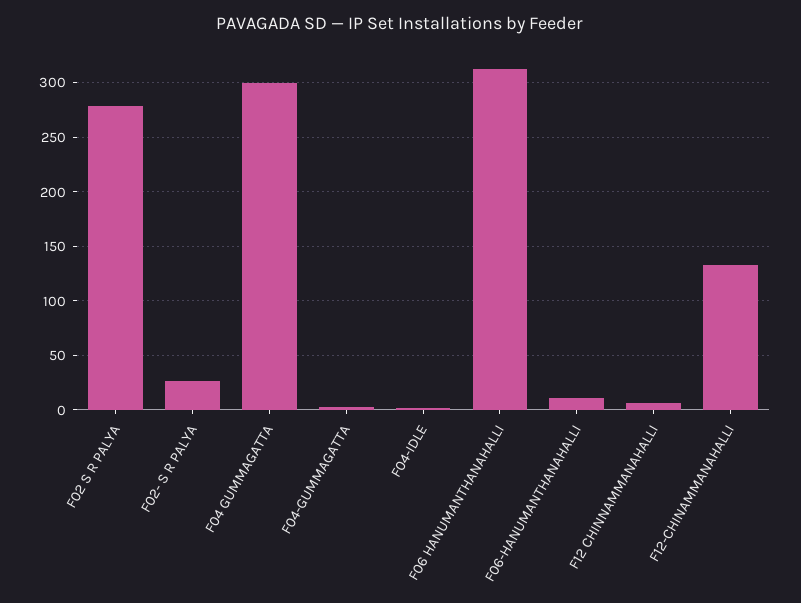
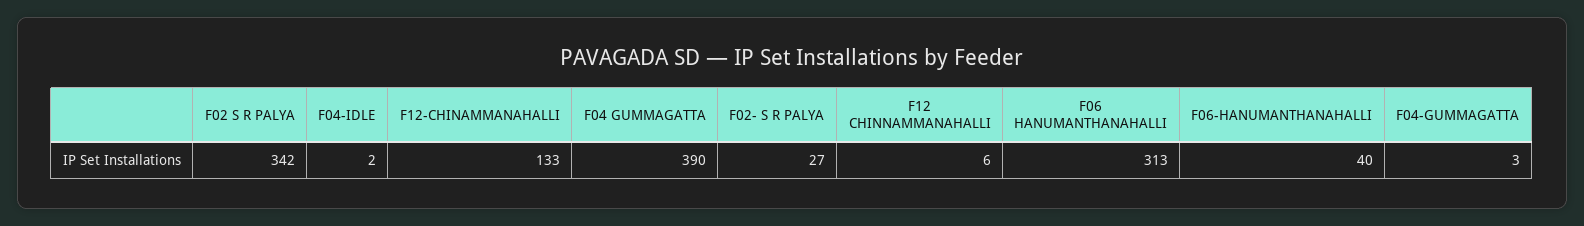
F02 S R PALYA: 280 -> 342
F04 GUMMAGATTA: 300 -> 390
F06-HANUMANTHANAHALLI: 10 -> 40

